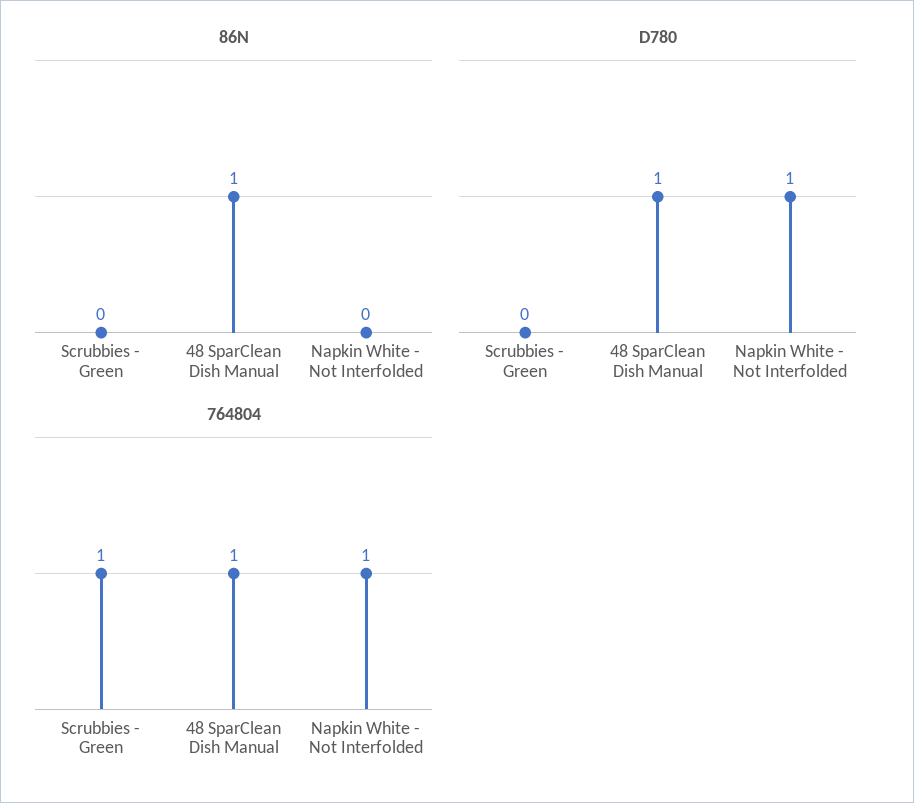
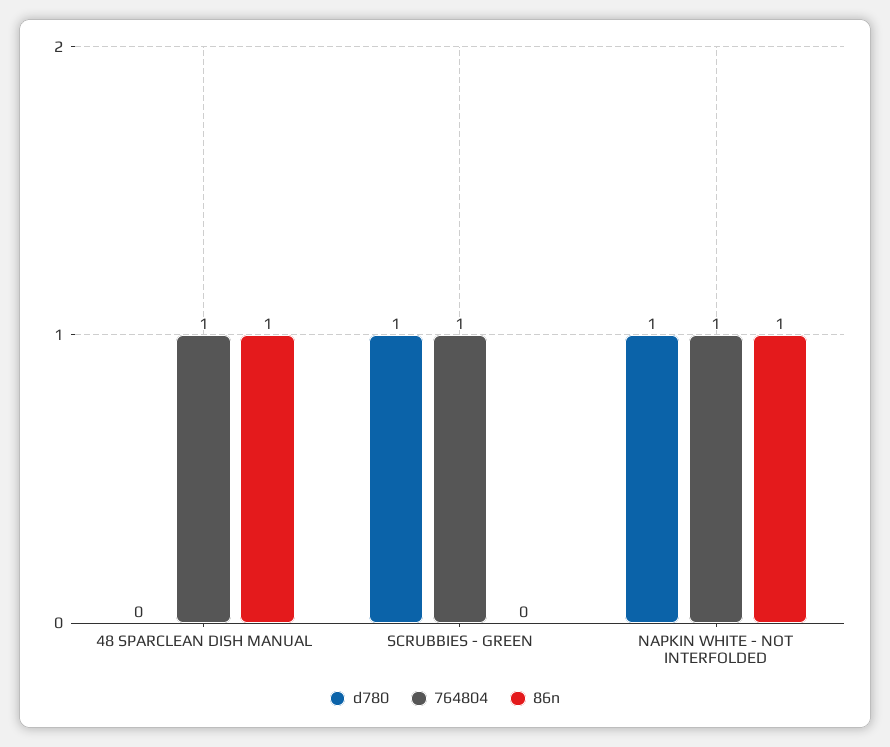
86N, Napkin White - Not Interfolded: 0 -> 1
D780, Scrubbies - Green: 0 -> 1
D780, 48 SparClean Dish Manual: 1 -> 0

